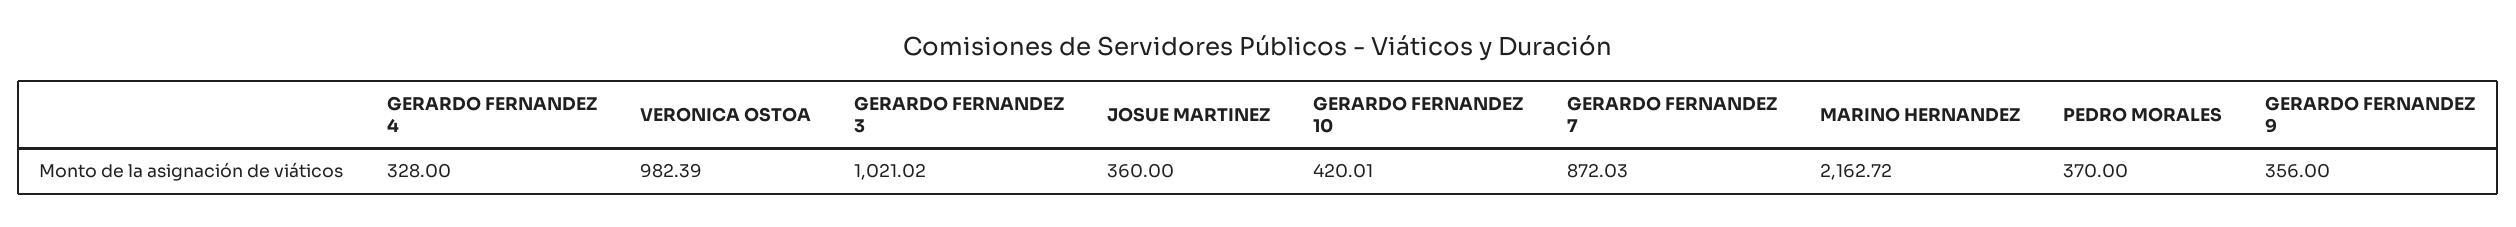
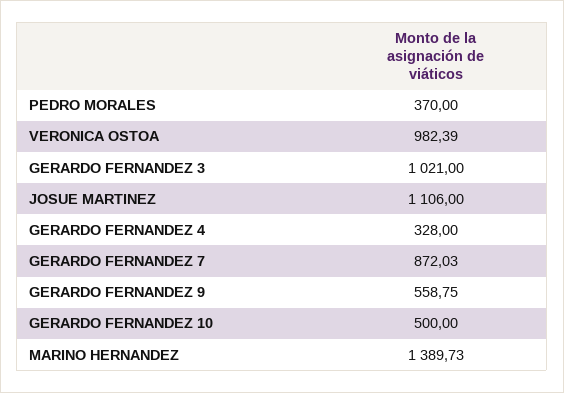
GERARDO FERNANDEZ 3: 1021.02 -> 1021
JOSUE MARTINEZ: 360 -> 1106
GERARDO FERNANDEZ 10: 420.01 -> 500
MARINO HERNANDEZ: 2162.72 -> 1389.73
GERARDO FERNANDEZ 9: 356 -> 558.75

